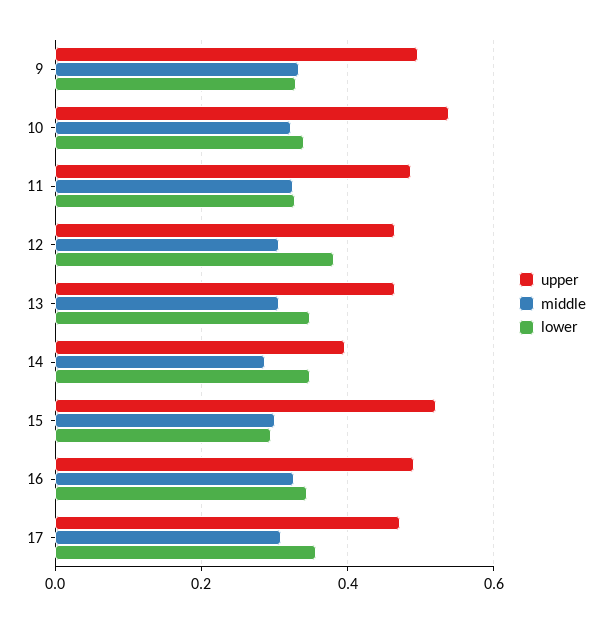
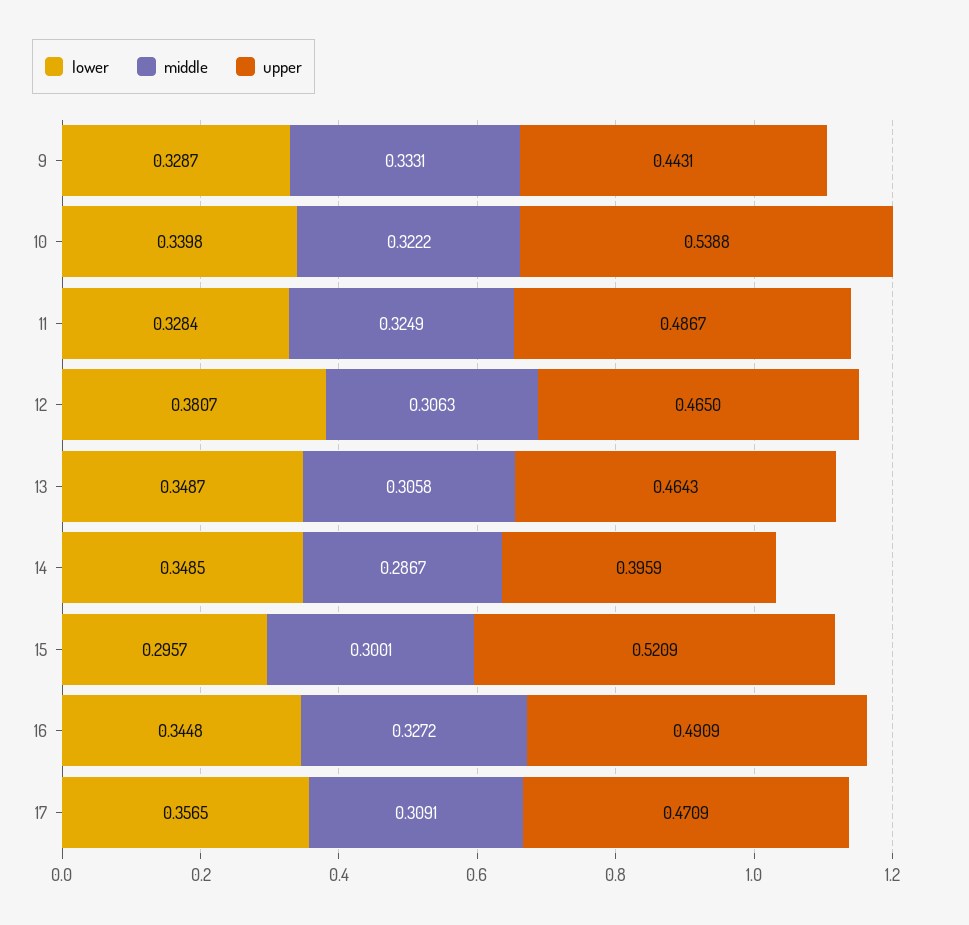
upper, 9: 0.5 -> 0.4431

